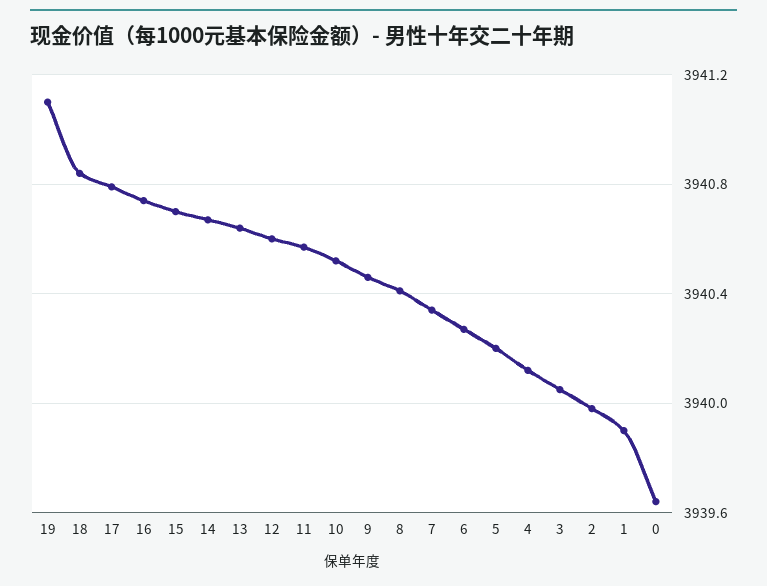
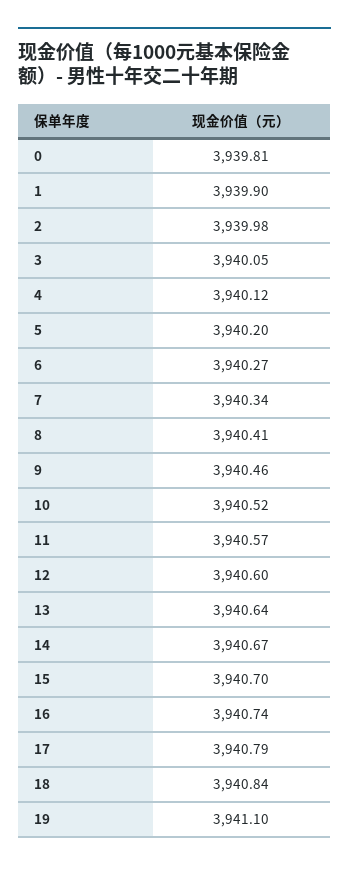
0: 3939.65 -> 3939.81

